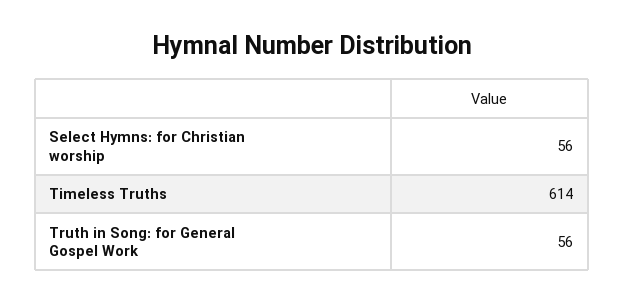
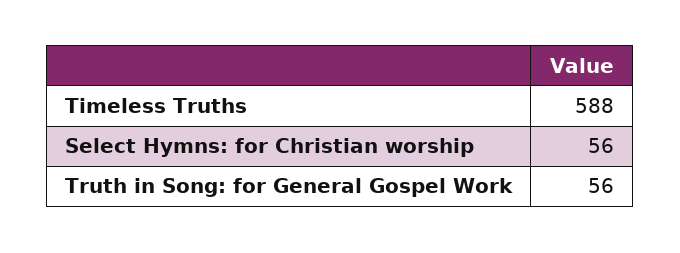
Timeless Truths: 614 -> 588

